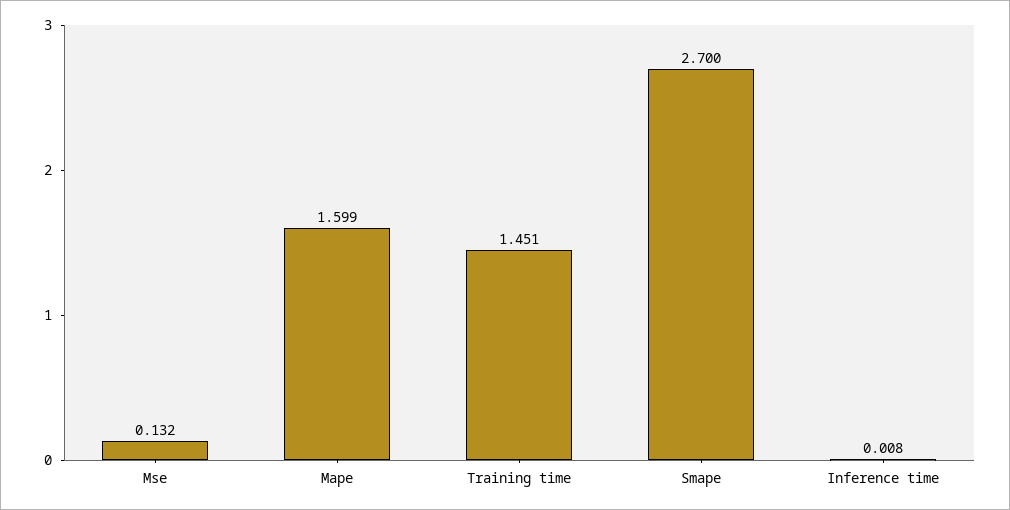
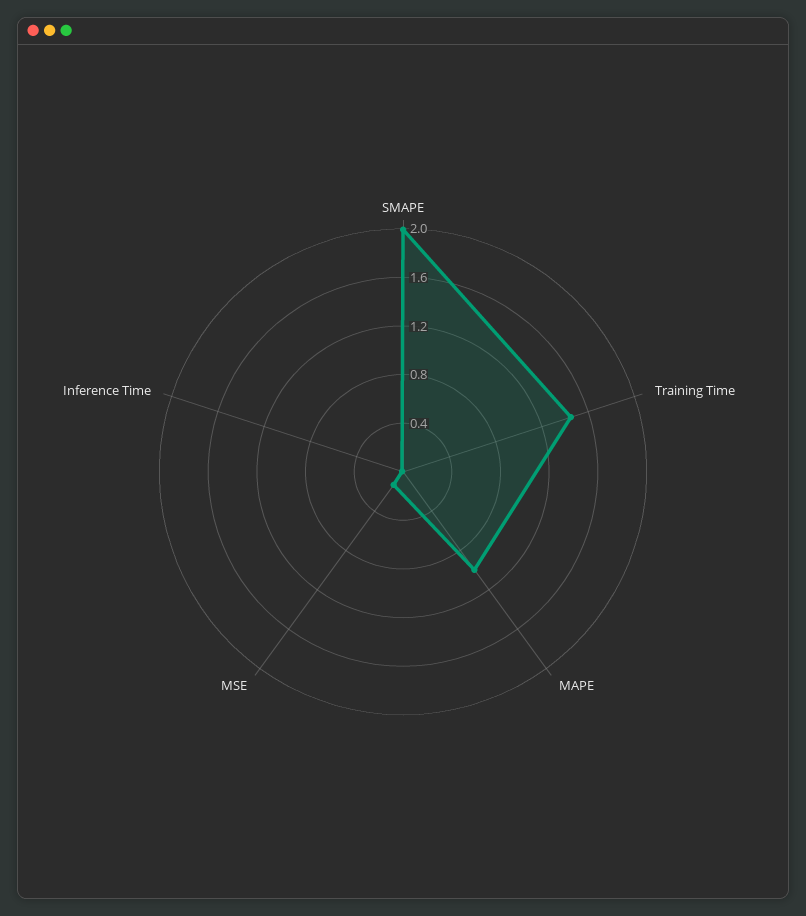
Mape: 1.599 -> 1
Smape: 2.7 -> 2

